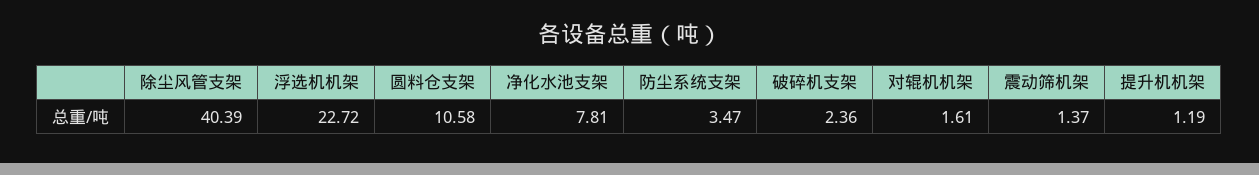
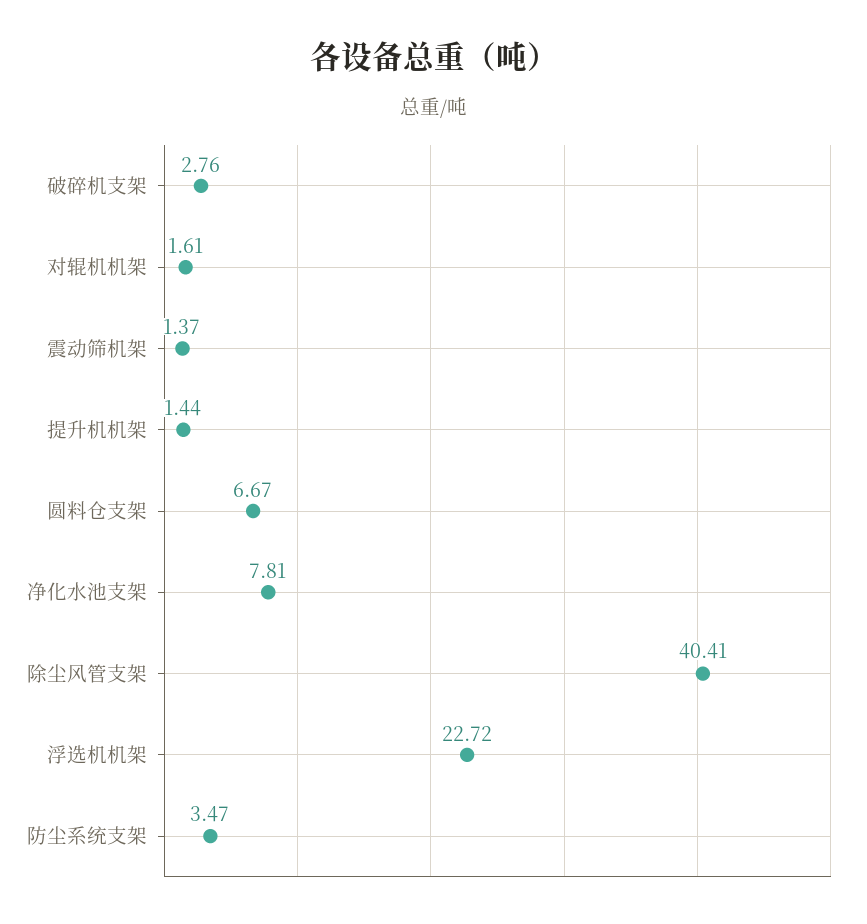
除尘风管支架: 40.39 -> 40.41
圆料仓支架: 10.58 -> 6.67
破碎机支架: 2.36 -> 2.76
提升机机架: 1.19 -> 1.44

